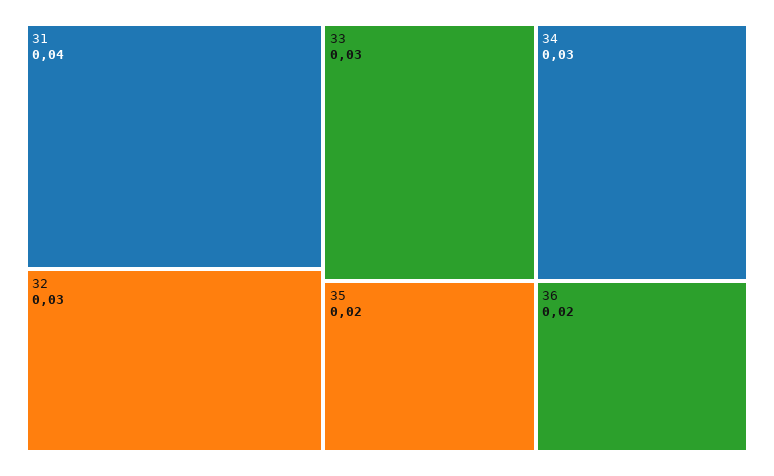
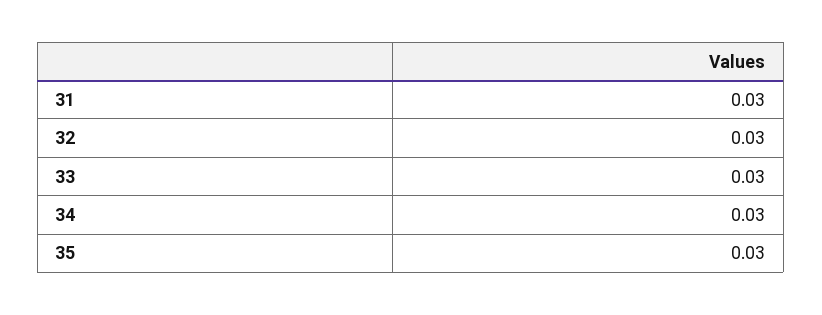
31: 0.04 -> 0.03
35: 0.02 -> 0.03
36: 0.02 -> none

